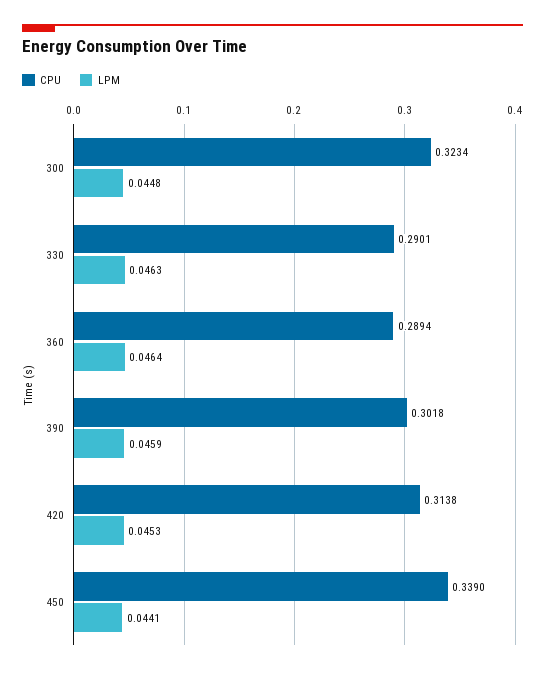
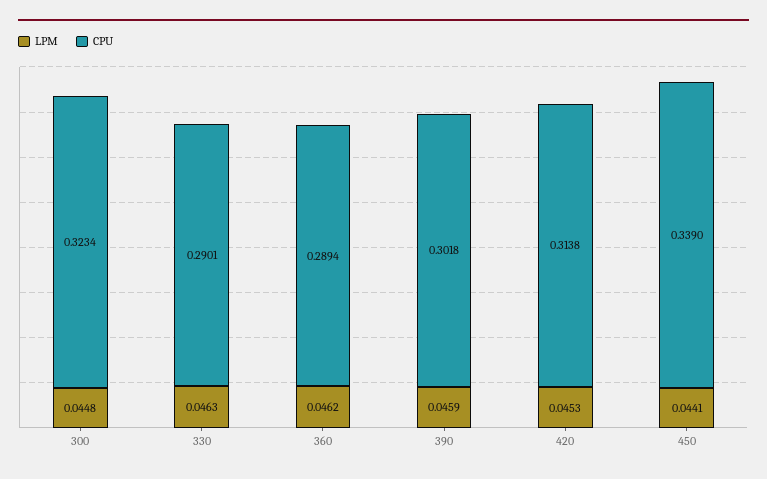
LPM, 360: 0.0464 -> 0.0462

